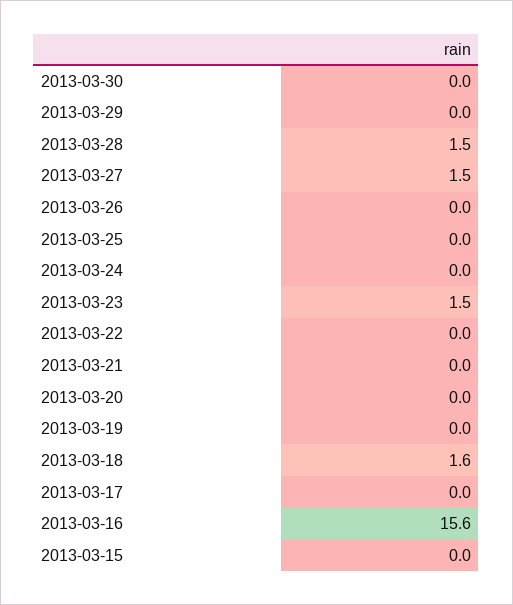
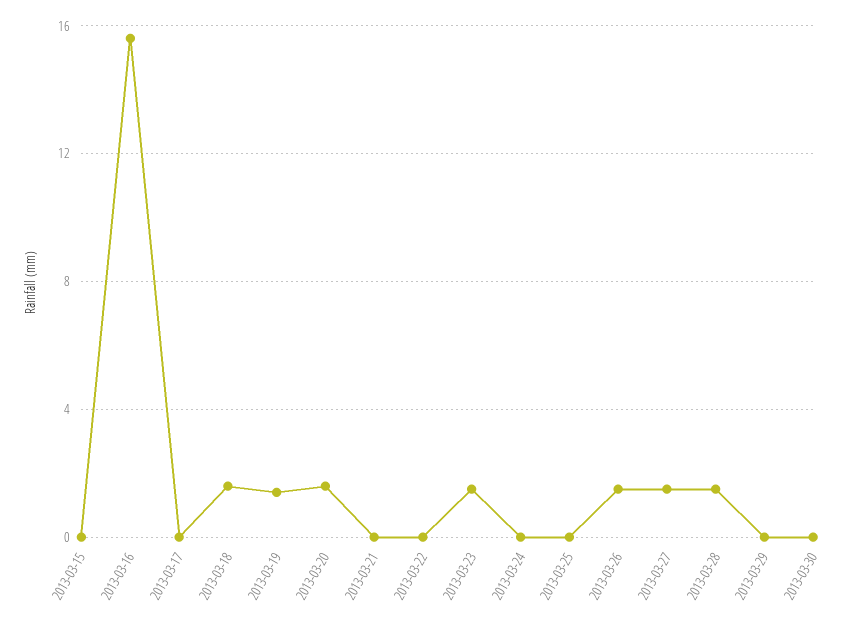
2013-03-26: 0 -> 1.5
2013-03-20: 0 -> 1.5
2013-03-19: 0 -> 1.5

